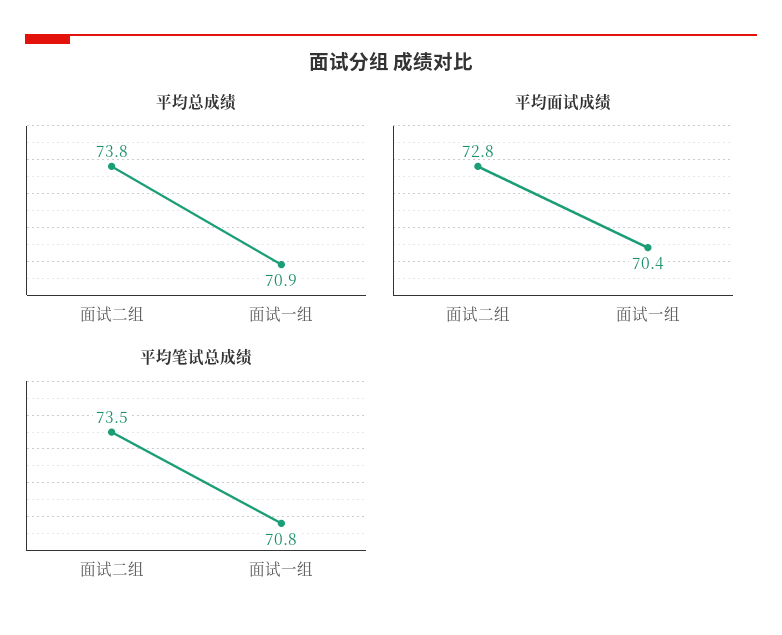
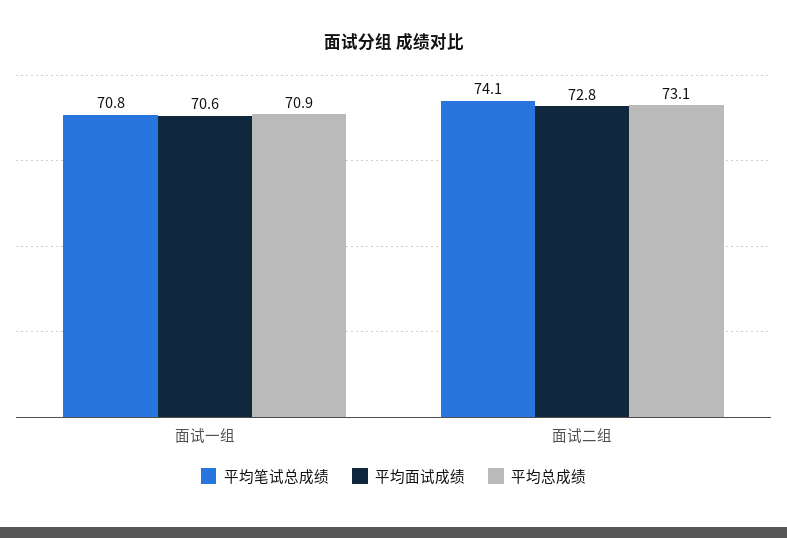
平均总成绩, 面试二组: 73.8 -> 73.1
平均面试成绩, 面试一组: 70.4 -> 70.6
平均笔试总成绩, 面试二组: 73.5 -> 74.1

